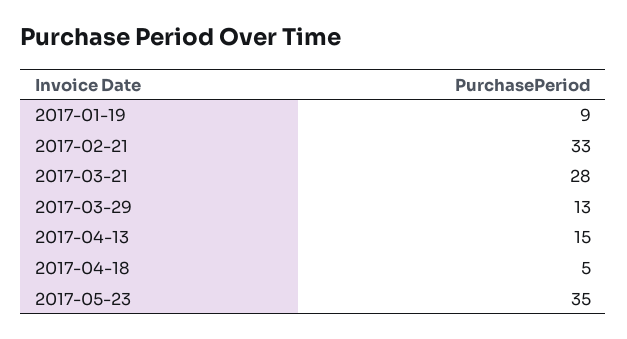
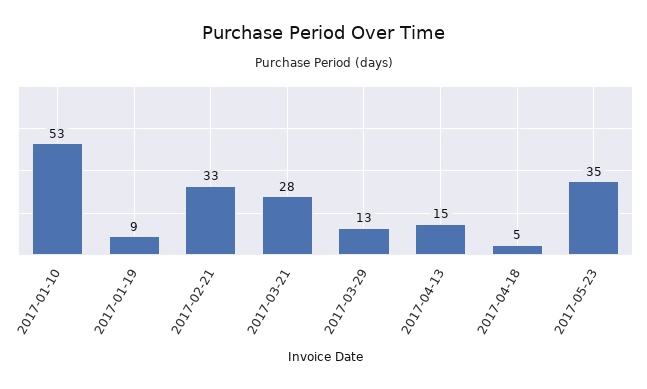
2017-01-10: none -> 53

